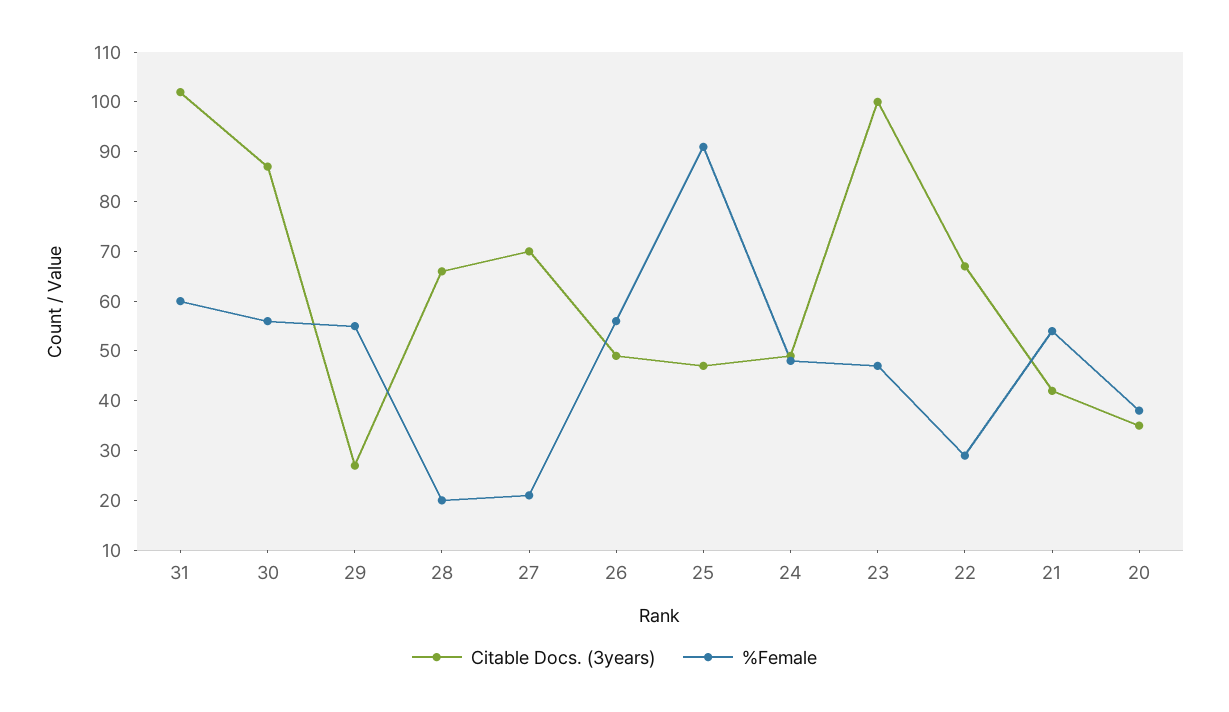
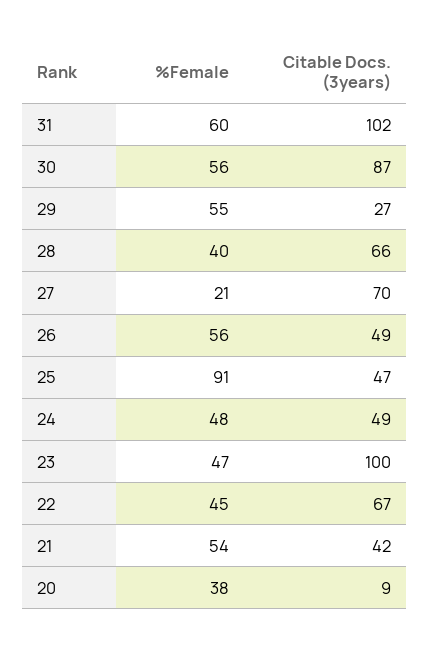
%Female, 28: 20 -> 40
%Female, 22: 30 -> 45
Citable Docs. (3years), 20: 35 -> 9

